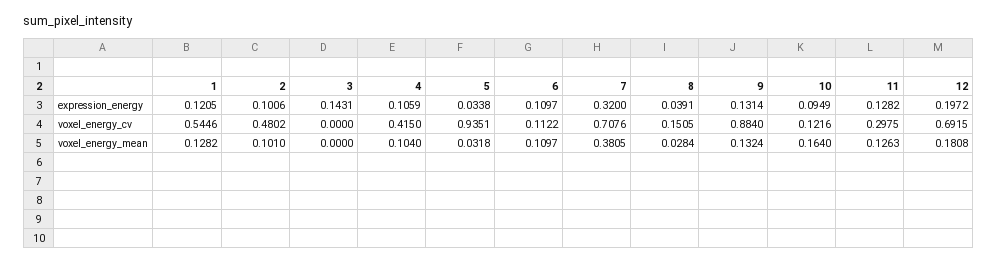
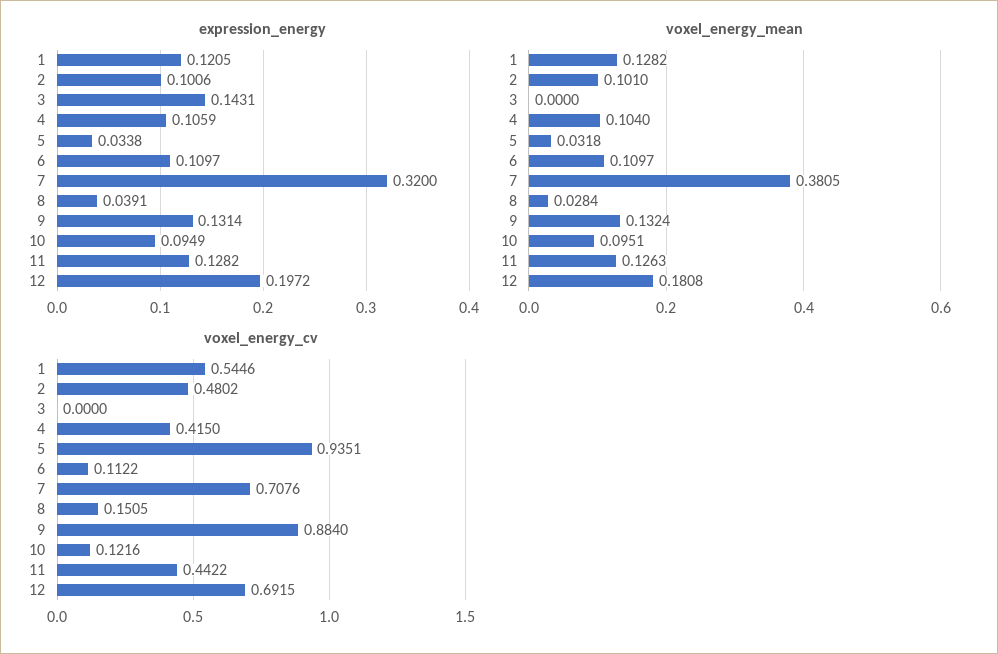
voxel_energy_cv, 11: 0.2975 -> 0.4422
voxel_energy_mean, 10: 0.164 -> 0.0951

